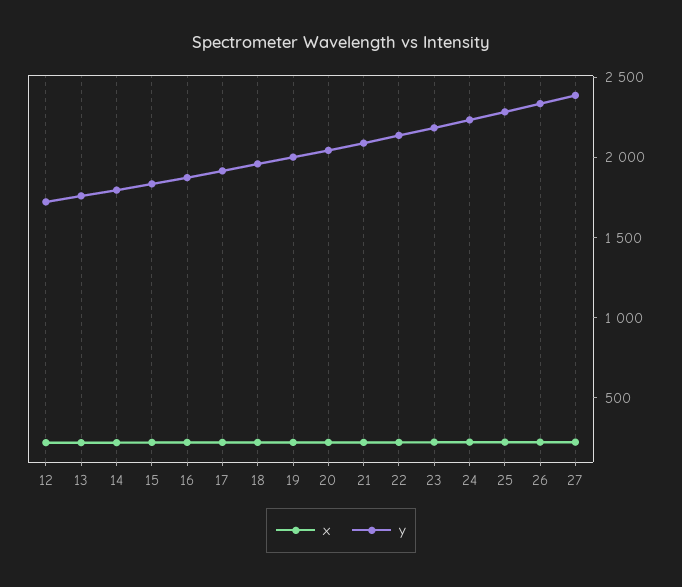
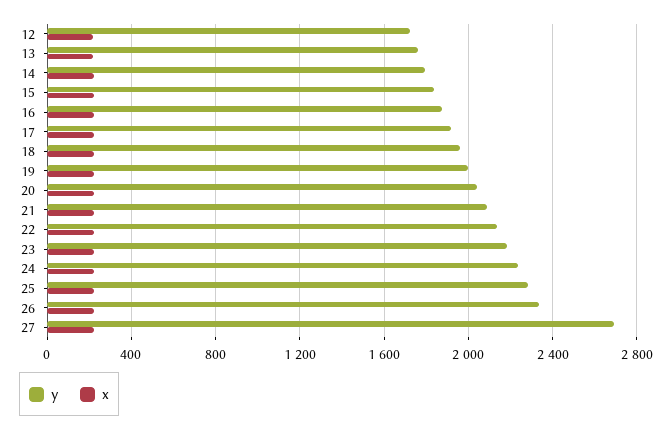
y, 27: 2400 -> 2700

